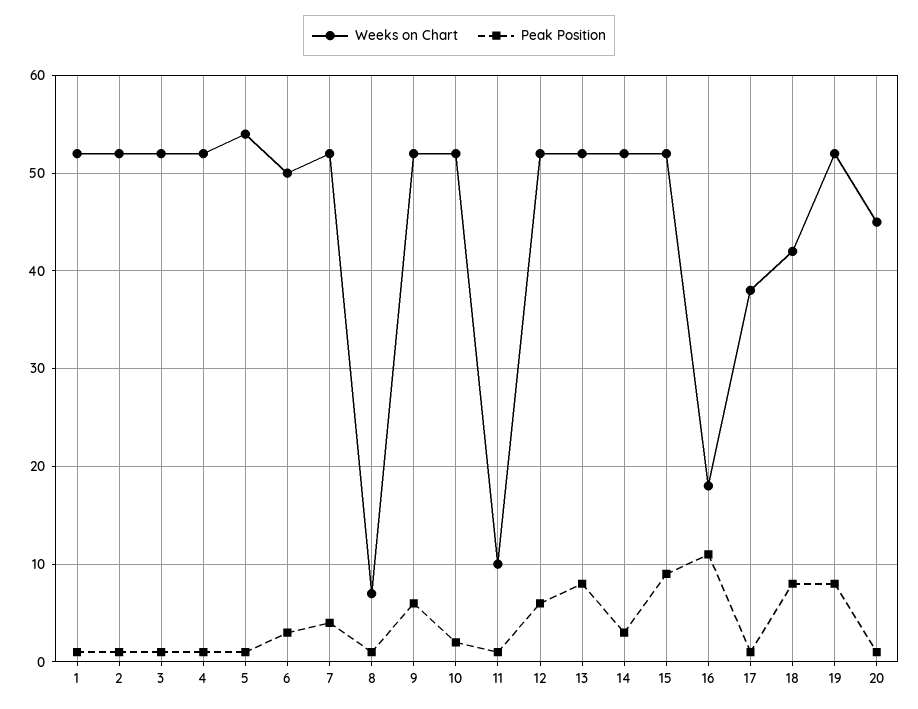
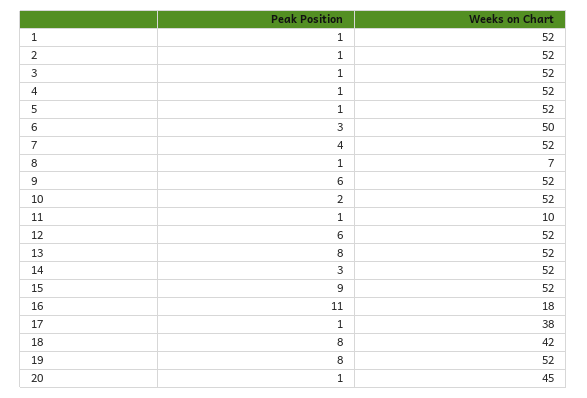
Weeks on Chart, 5: 54 -> 52

